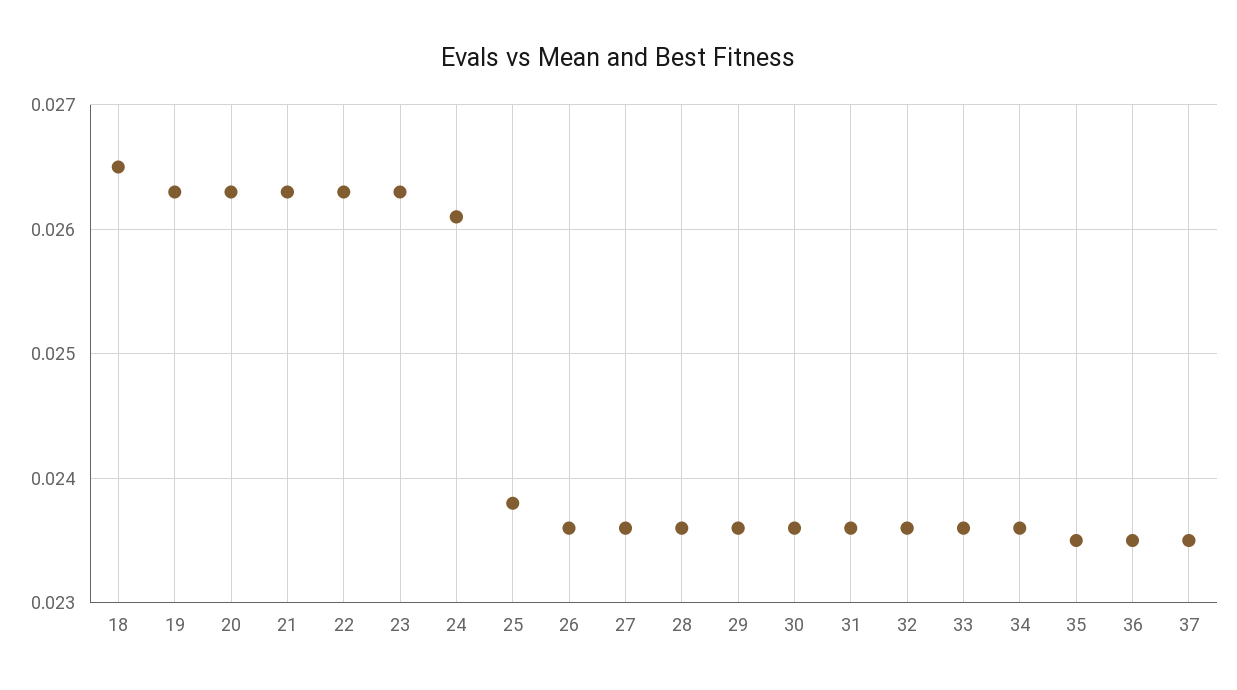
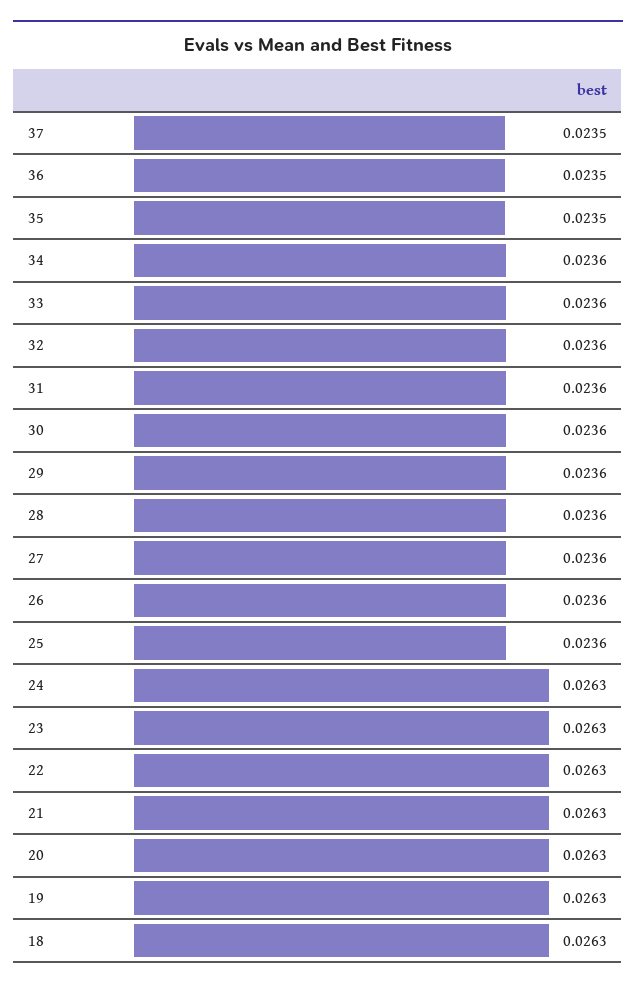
18: 0.0265 -> 0.0263
24: 0.0261 -> 0.0263
25: 0.0238 -> 0.0236

